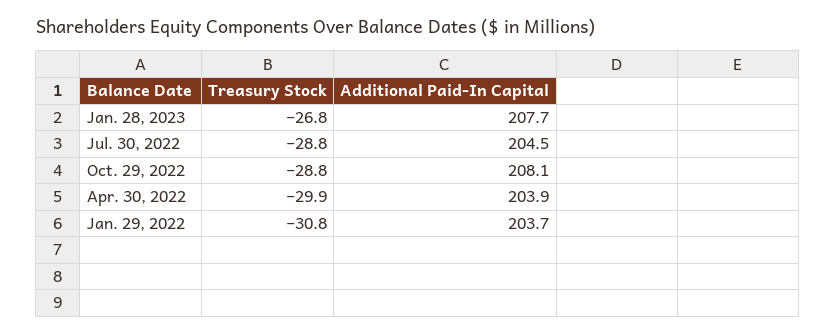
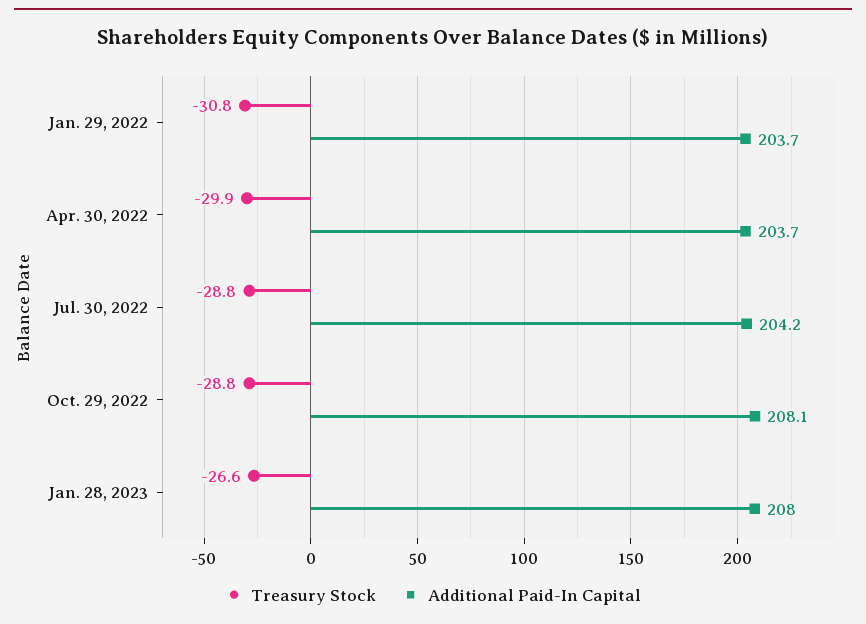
Treasury Stock, Jan. 28, 2023: -26.8 -> -26.6
Additional Paid-In Capital, Jan. 28, 2023: 207.7 -> 208
Additional Paid-In Capital, Jul. 30, 2022: 204.5 -> 204.2
Additional Paid-In Capital, Apr. 30, 2022: 203.9 -> 203.7

